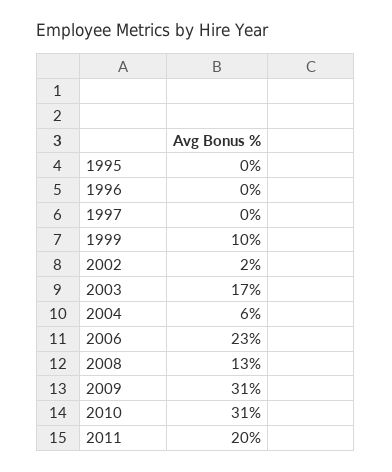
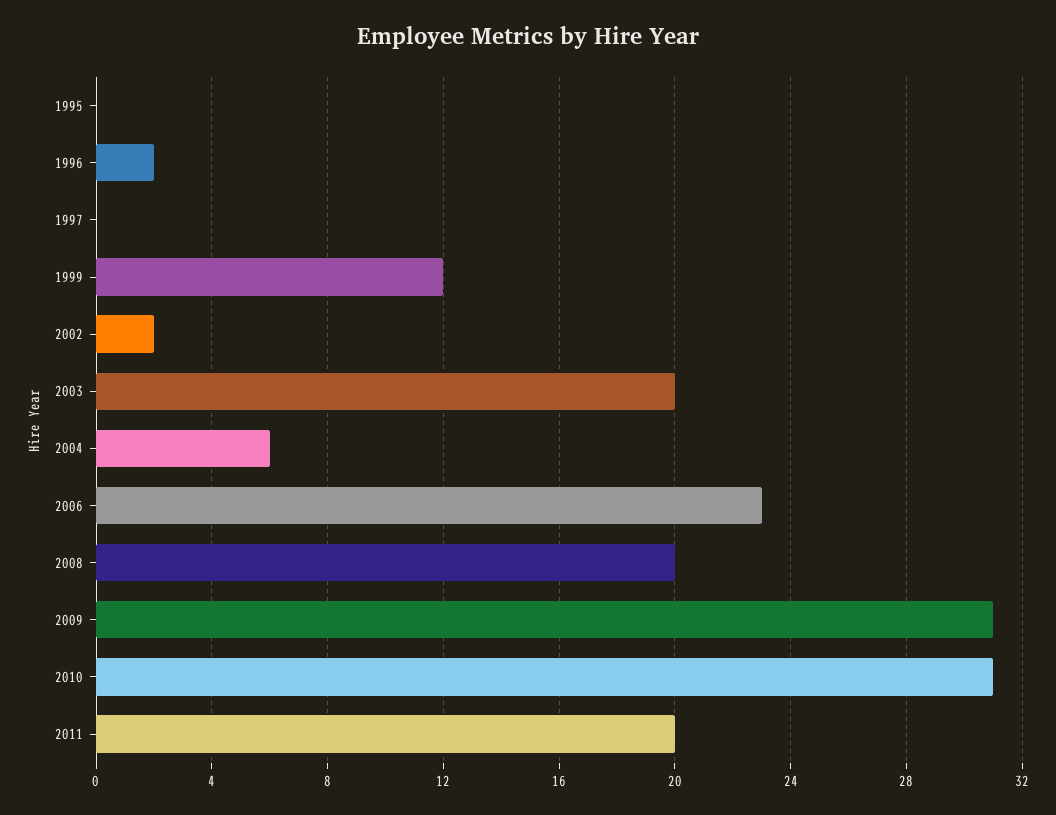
1996: 0 -> 2
1999: 10 -> 12
2003: 17 -> 20
2008: 13 -> 20

